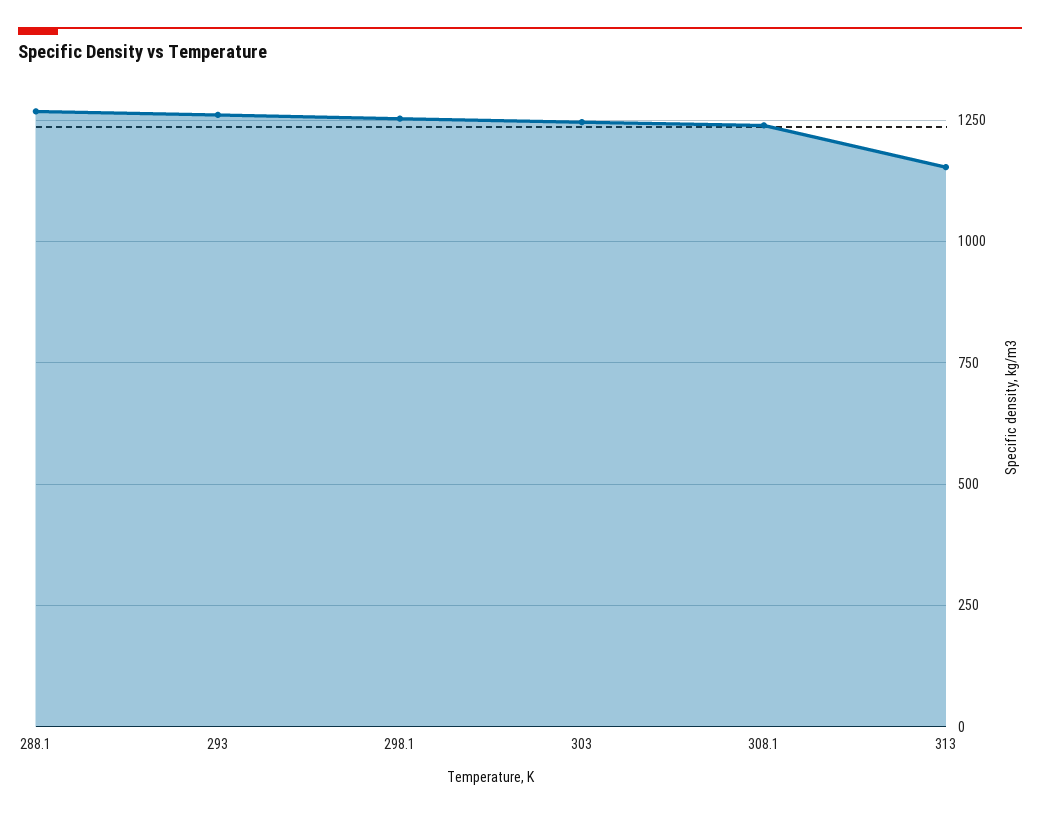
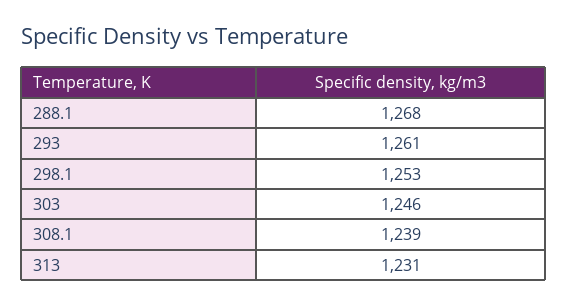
313: 1150 -> 1231

